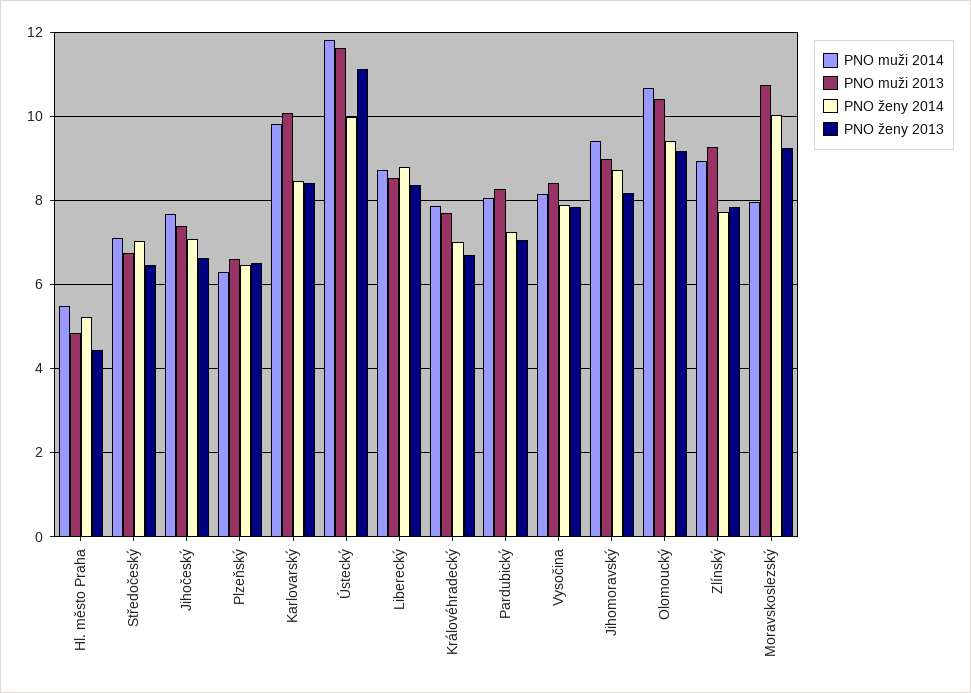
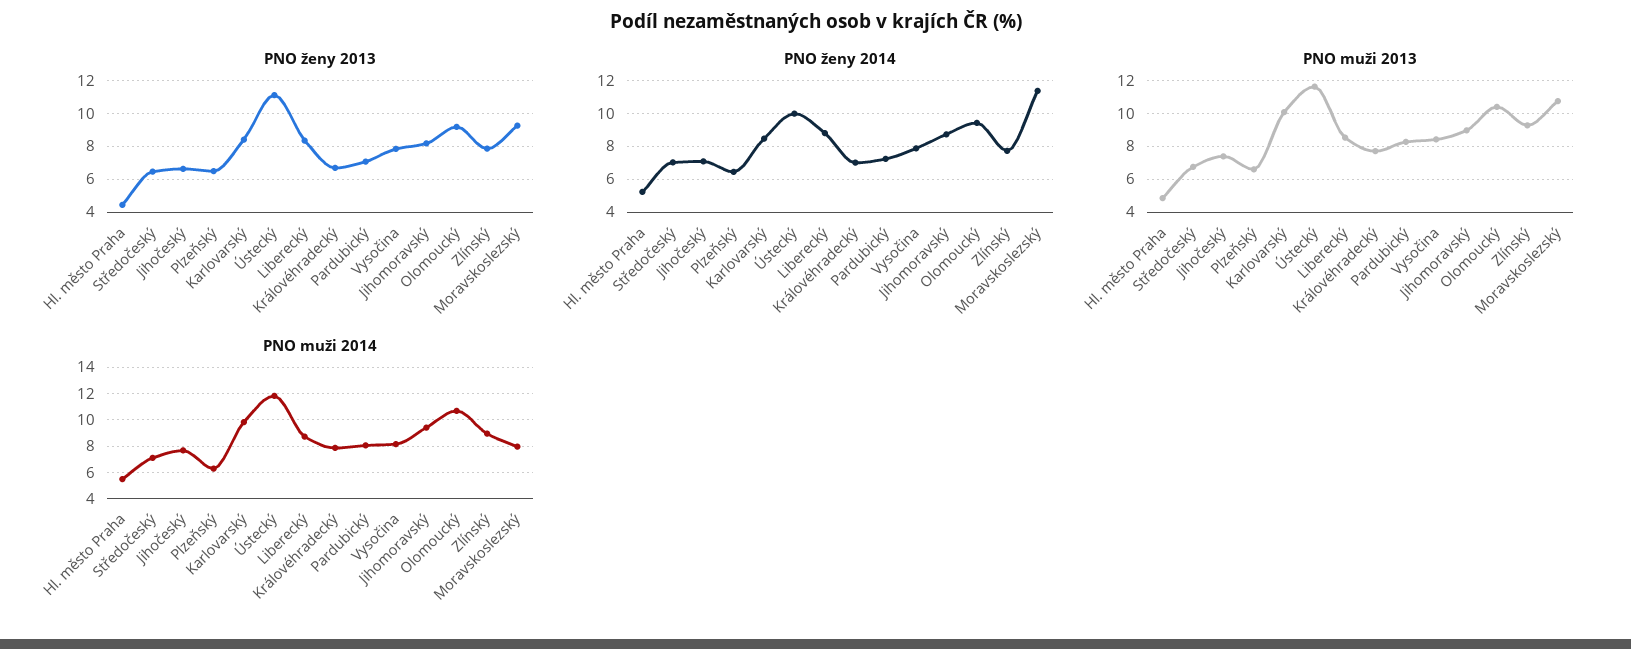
PNO ženy 2014, Moravskoslezský: 10 -> 11.5

